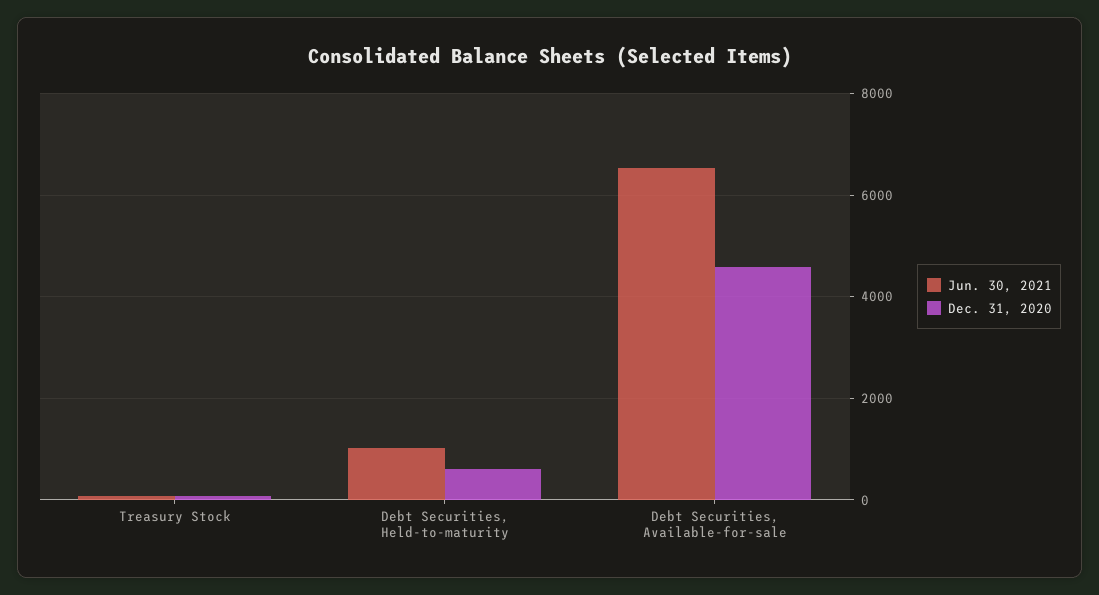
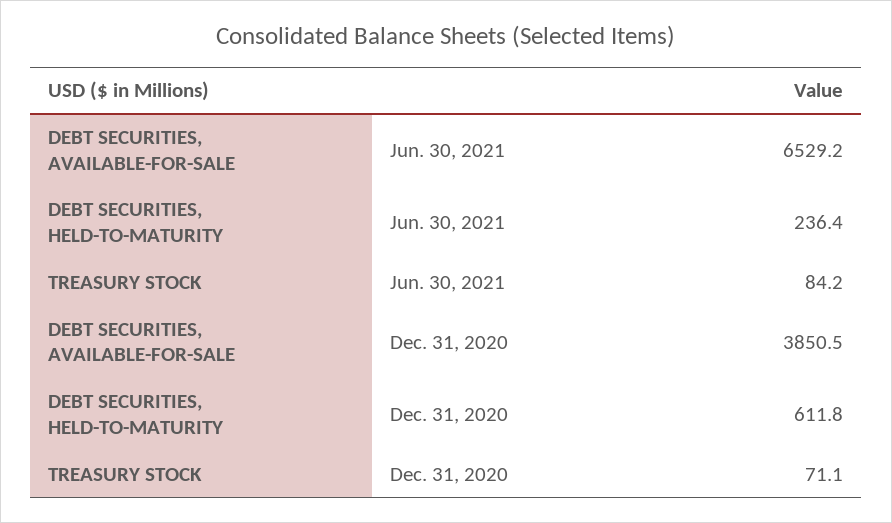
Jun. 30, 2021, Debt Securities, Held-to-maturity: 1000 -> 236.4
Dec. 31, 2020, Debt Securities, Available-for-sale: 4600 -> 3850.5

